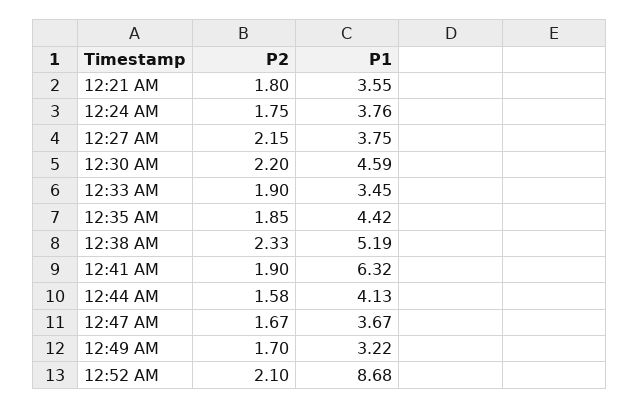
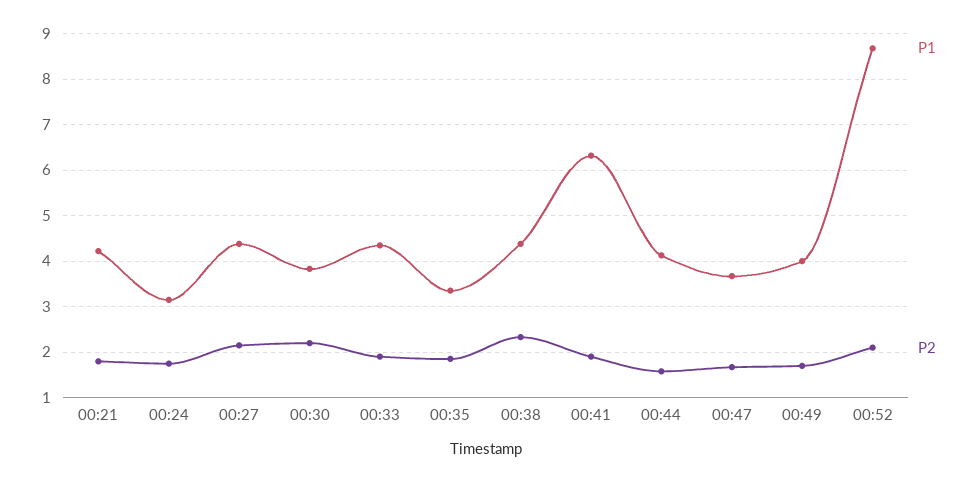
P1, 12:21 AM: 3.55 -> 4.2
P1, 12:24 AM: 3.76 -> 3.2
P1, 12:27 AM: 3.75 -> 4.4
P1, 12:30 AM: 4.59 -> 3.8
P1, 12:33 AM: 3.45 -> 4.4
P1, 12:35 AM: 4.42 -> 3.4
P1, 12:38 AM: 5.19 -> 4.4
P1, 12:49 AM: 3.22 -> 4

